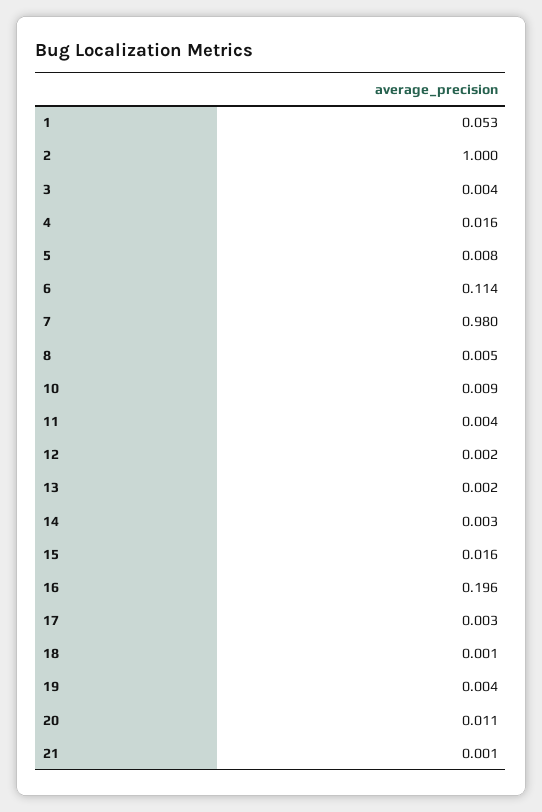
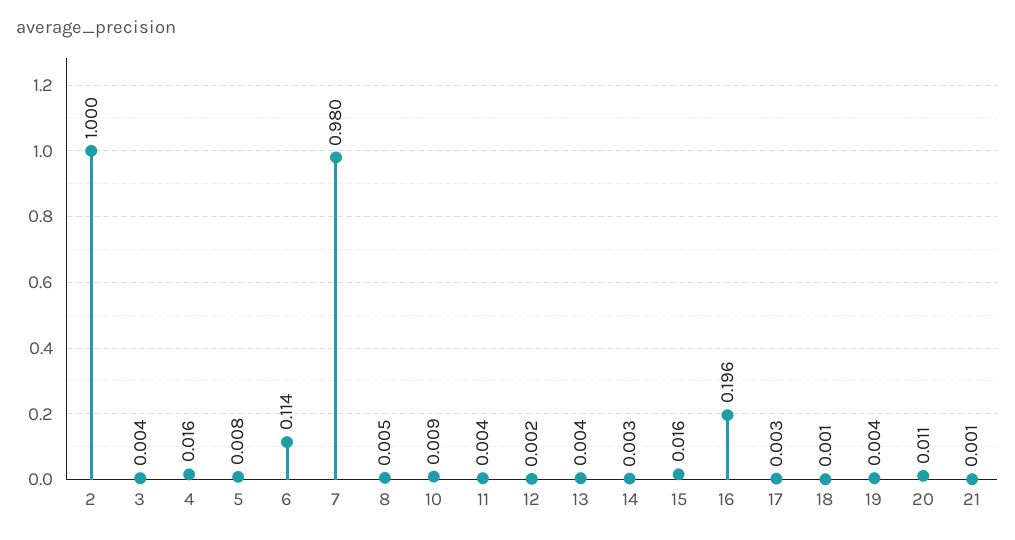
1: 0.053 -> none
13: 0.002 -> 0.004

